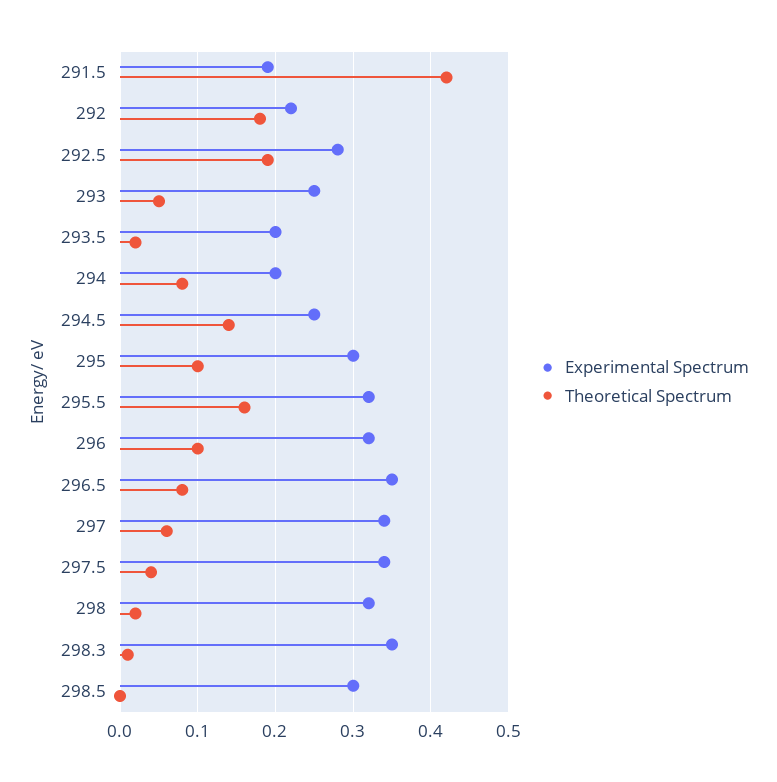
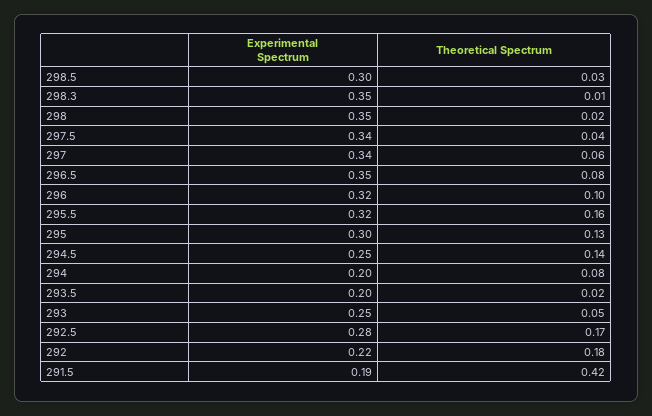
Theoretical Spectrum, 292.5: 0.19 -> 0.17
Theoretical Spectrum, 295: 0.1 -> 0.13
Experimental Spectrum, 298: 0.32 -> 0.35
Theoretical Spectrum, 298.5: 0 -> 0.03

